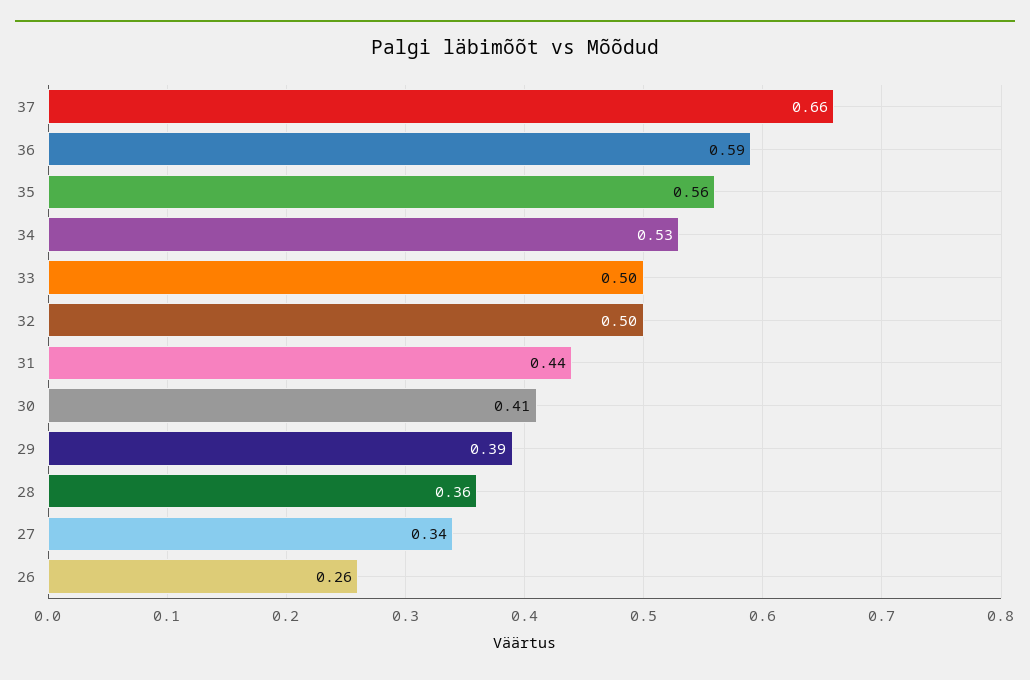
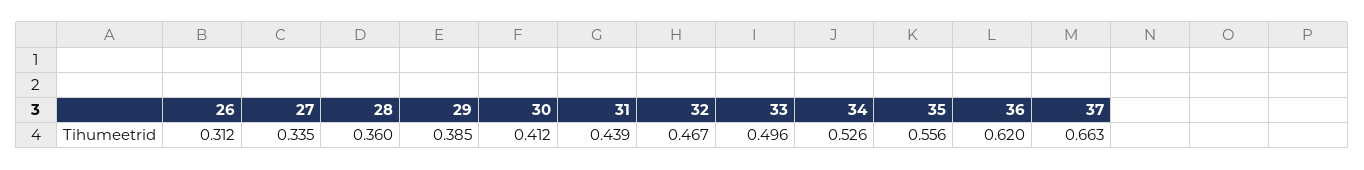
36: 0.59 -> 0.62
32: 0.5 -> 0.467
26: 0.26 -> 0.312

